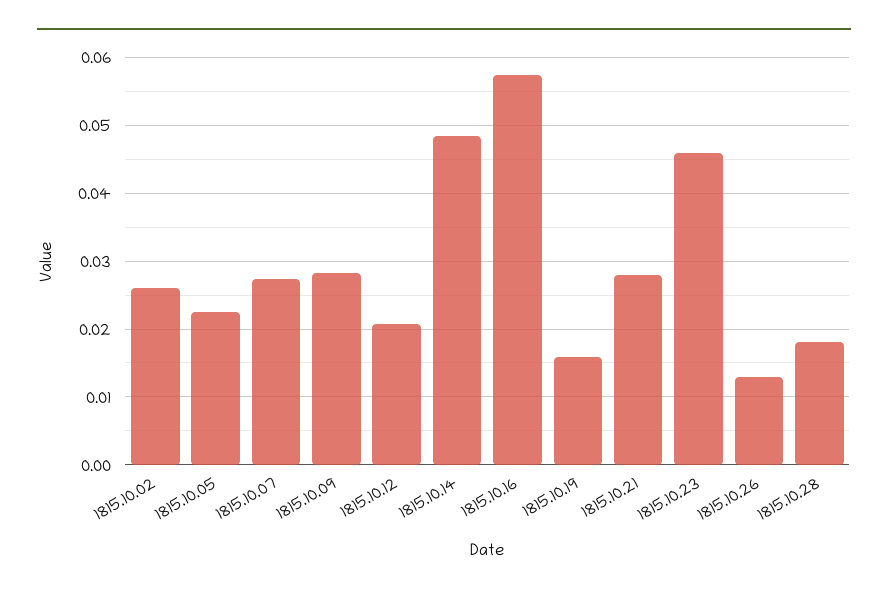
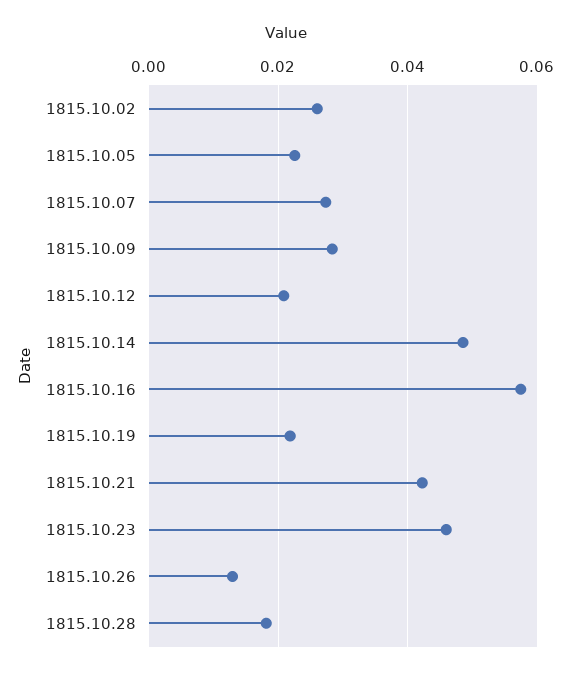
1815.10.19: 0.016 -> 0.022
1815.10.21: 0.028 -> 0.042

